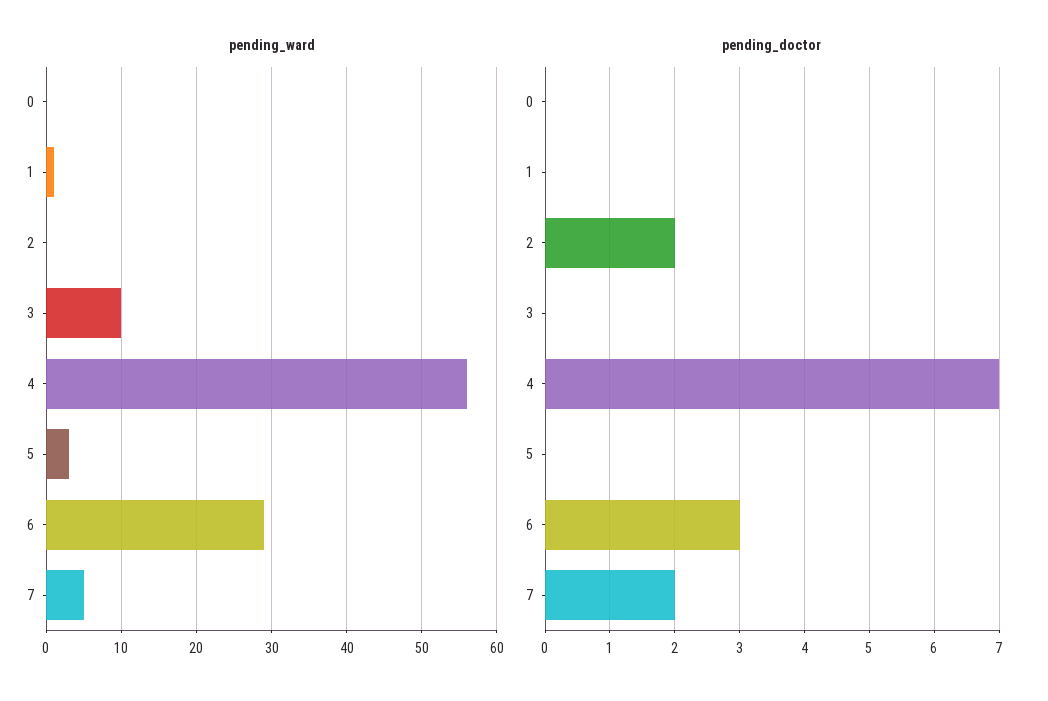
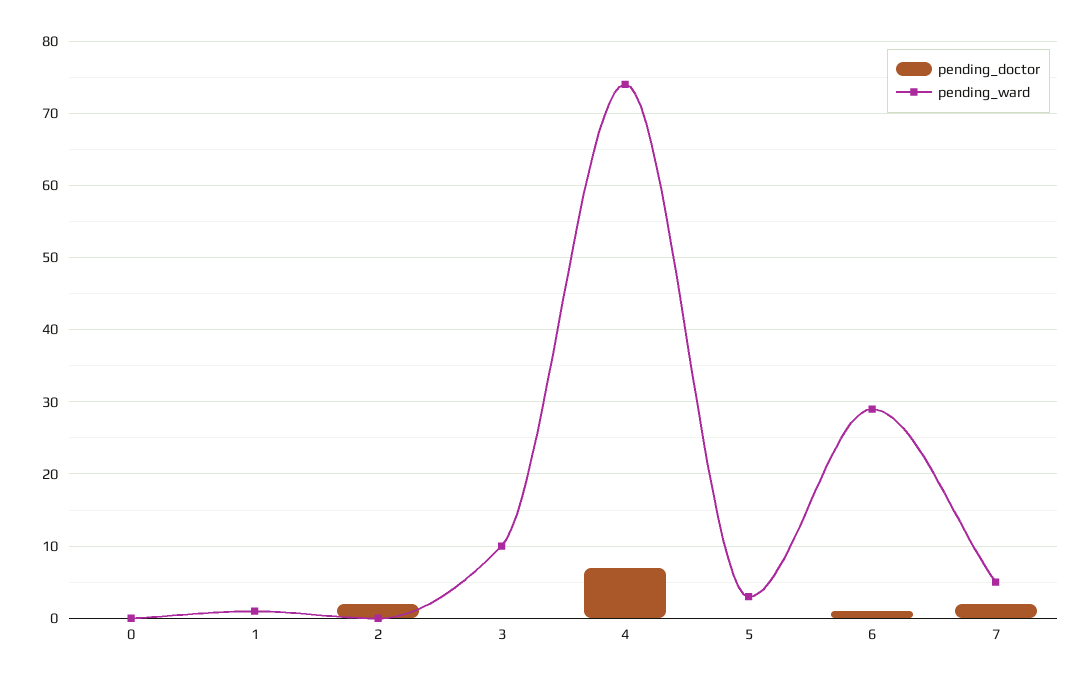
pending_ward, 4: 56 -> 74
pending_doctor, 6: 3 -> 1

